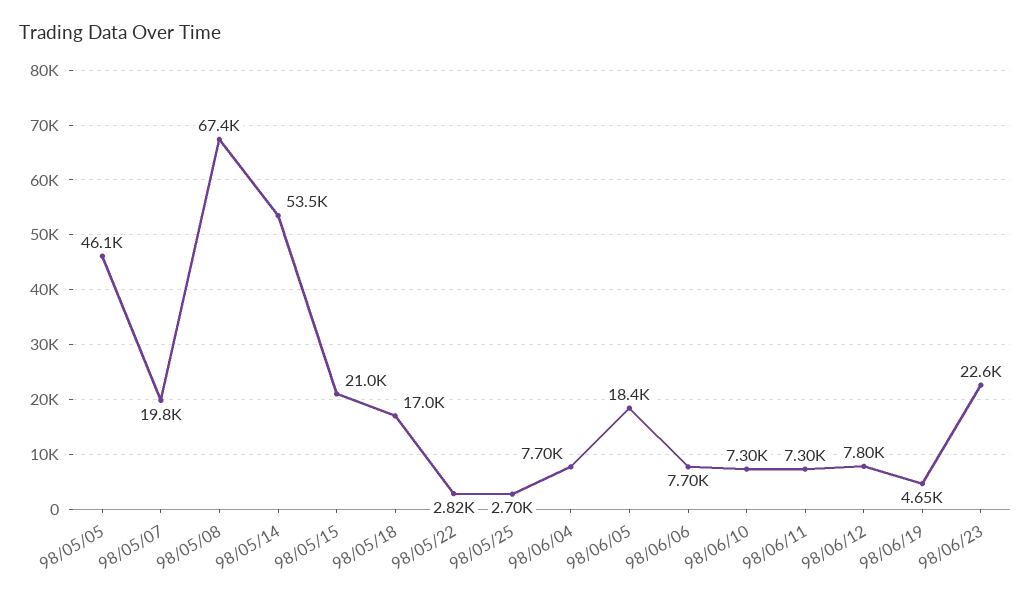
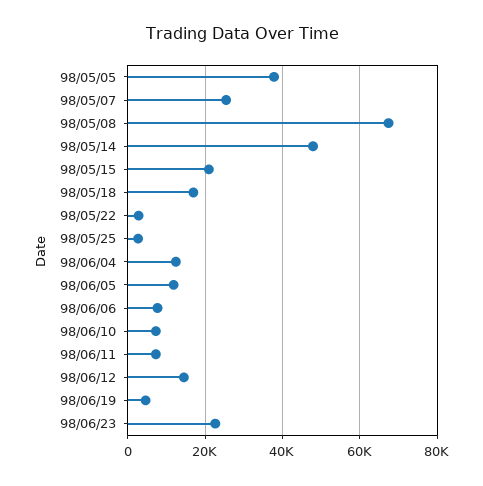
98/05/05: 46100 -> 38000
98/05/07: 19800 -> 26000
98/05/14: 53500 -> 48000
98/06/04: 7700 -> 12000
98/06/05: 18400 -> 12000
98/06/12: 7800 -> 14000

